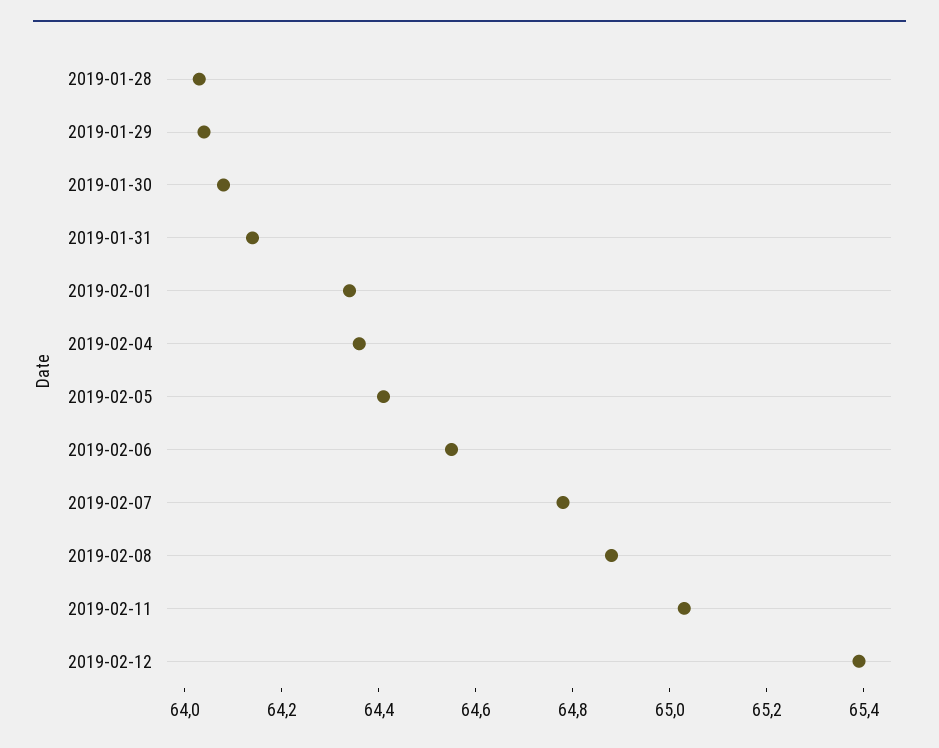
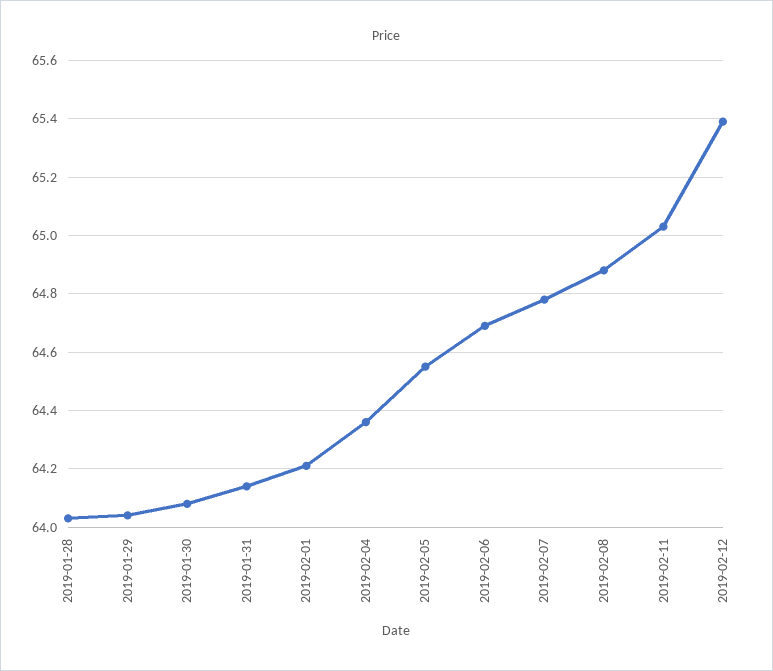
2019-02-01: 64.35 -> 64.2
2019-02-05: 64.4 -> 64.55
2019-02-06: 64.55 -> 64.7

